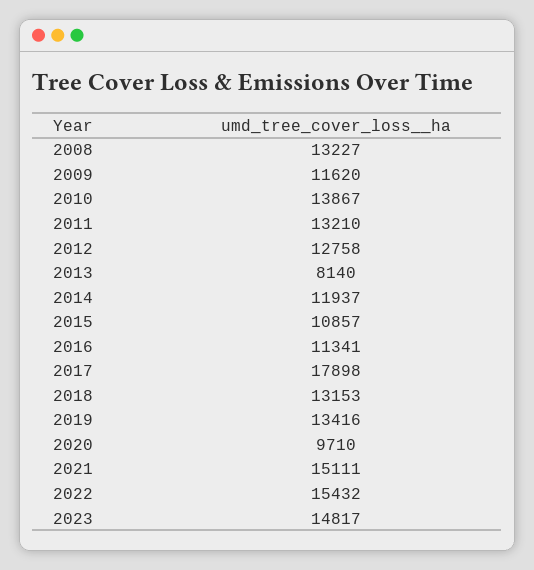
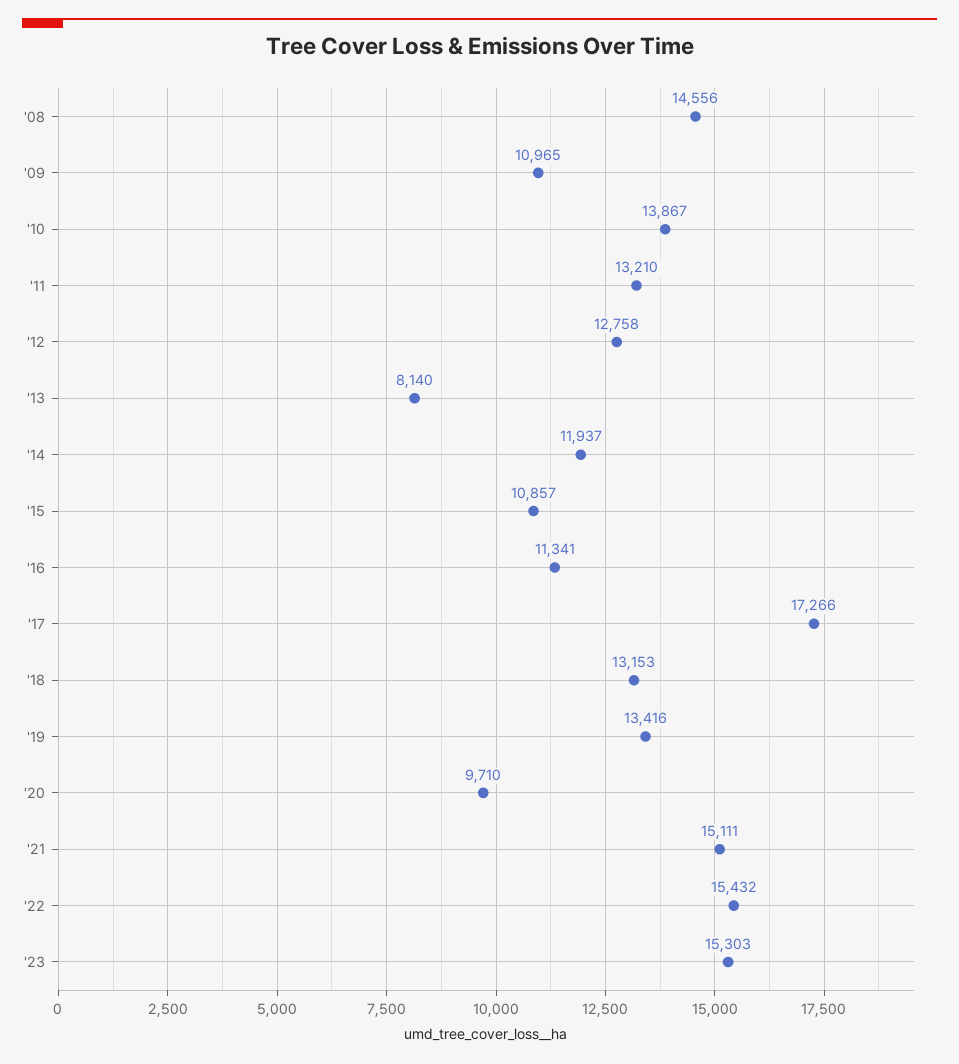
2008: 13227 -> 14556
2009: 11620 -> 10965
2017: 17898 -> 17266
2023: 14817 -> 15303

